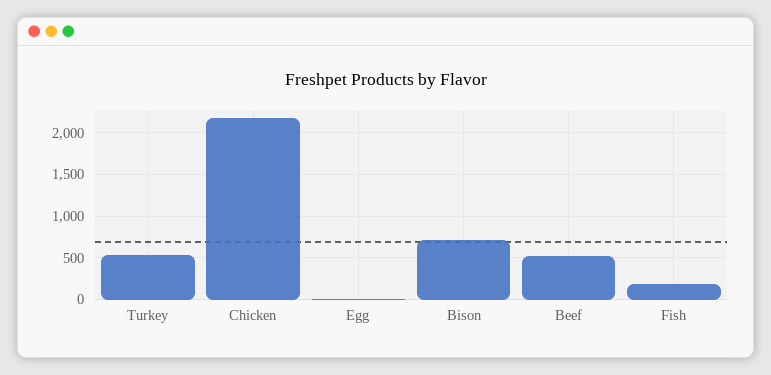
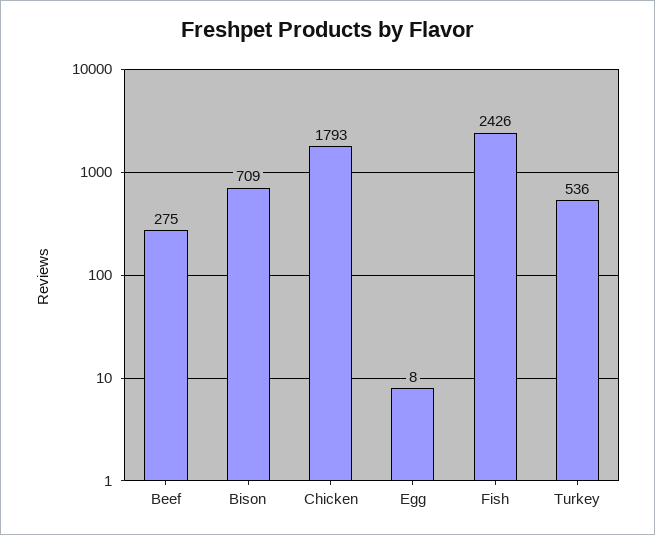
Chicken: 2200 -> 1793
Beef: 500 -> 275
Fish: 200 -> 2426

